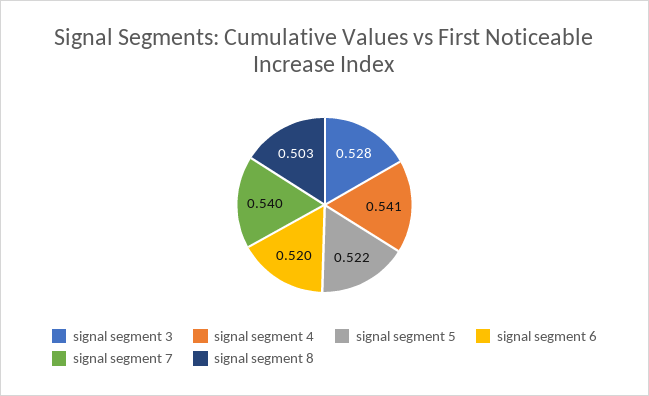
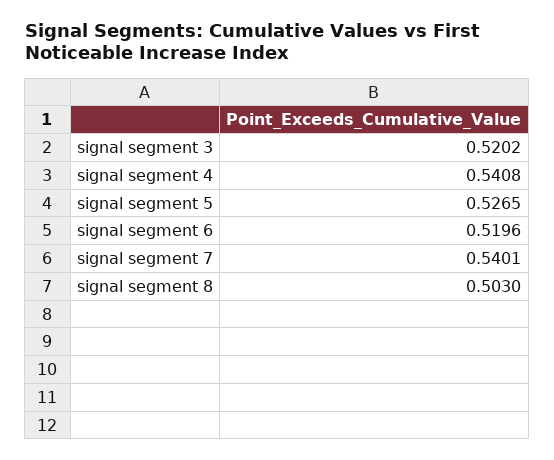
signal segment 3: 0.528 -> 0.5202
signal segment 5: 0.522 -> 0.5265

